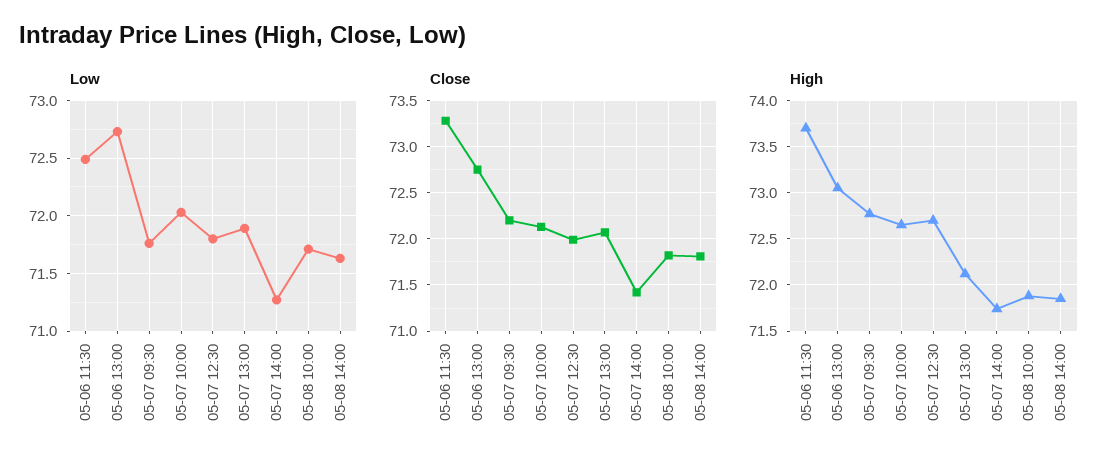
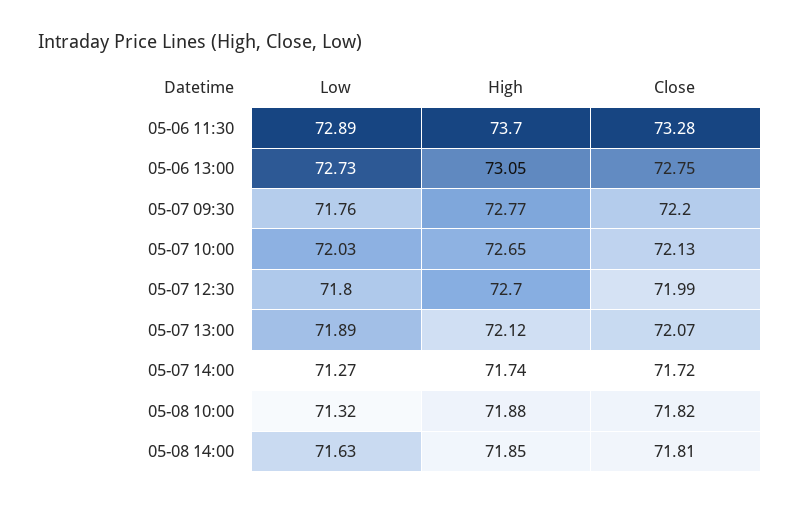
Low, 05-06 11:30: 72.5 -> 72.89
Low, 05-08 10:00: 71.7 -> 71.32
Close, 05-07 14:00: 71.4 -> 71.72

